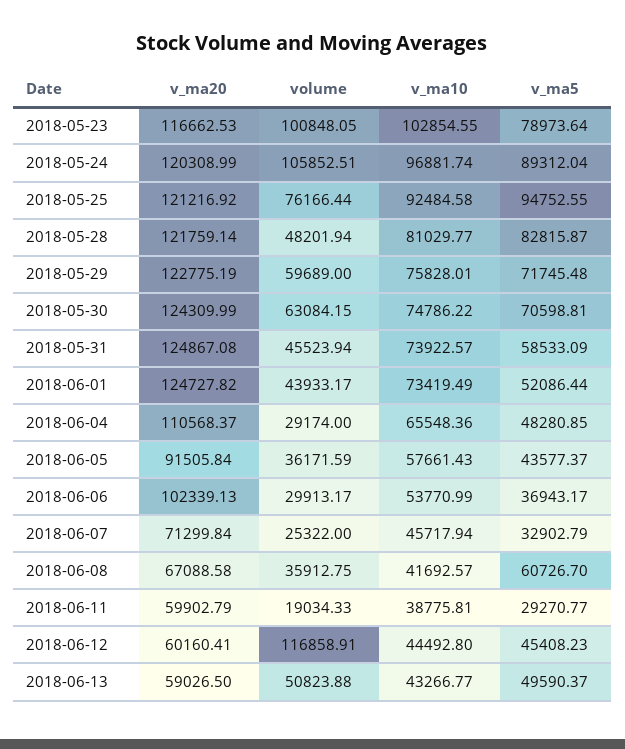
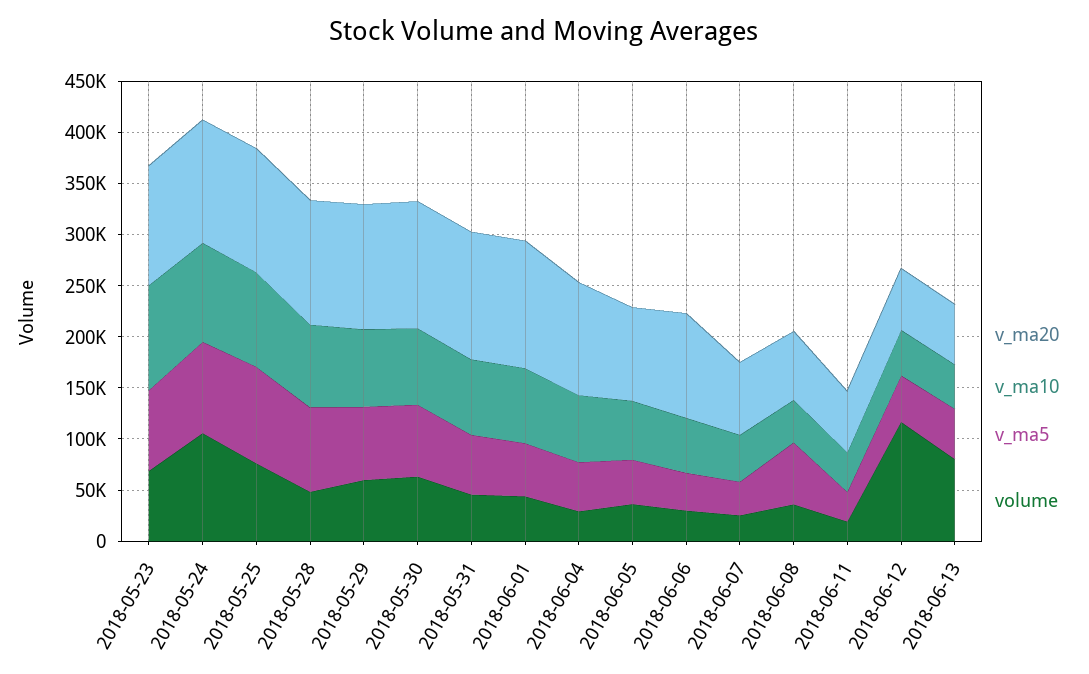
volume, 2018-05-23: 100848.05 -> 70000
volume, 2018-06-13: 50823.88 -> 80000

